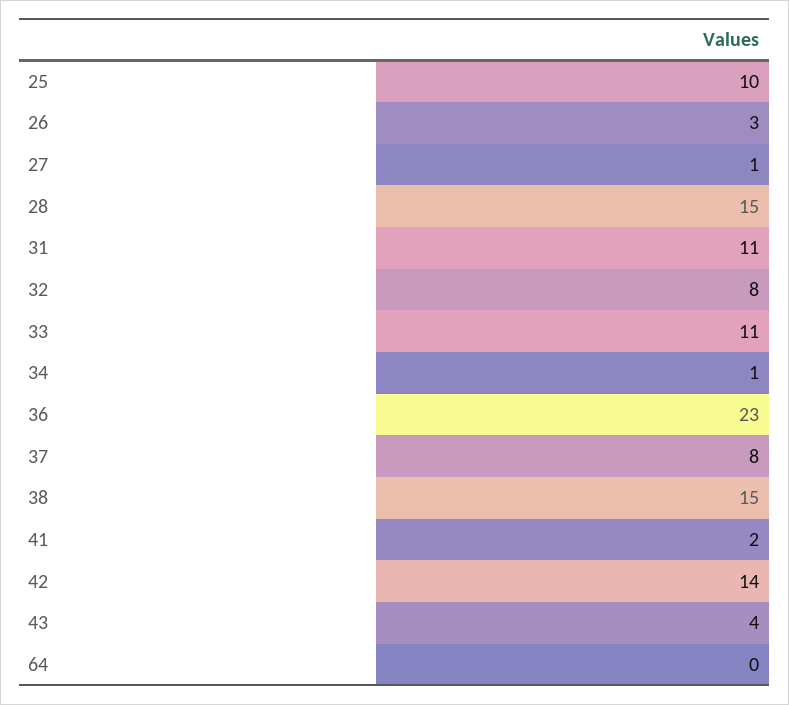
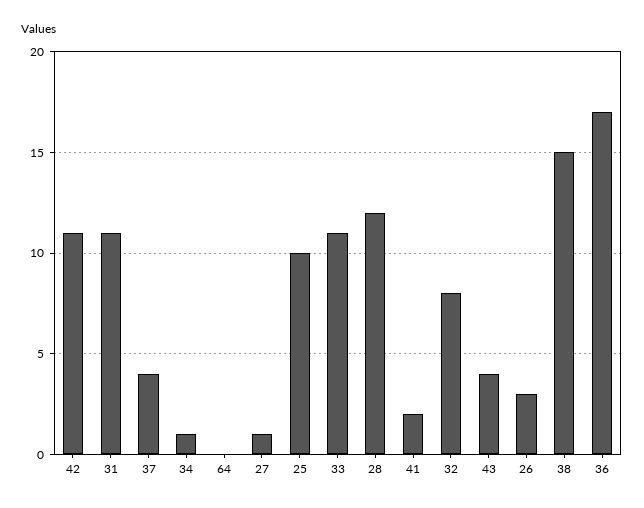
28: 15 -> 12
36: 23 -> 17
37: 8 -> 4
42: 14 -> 11

